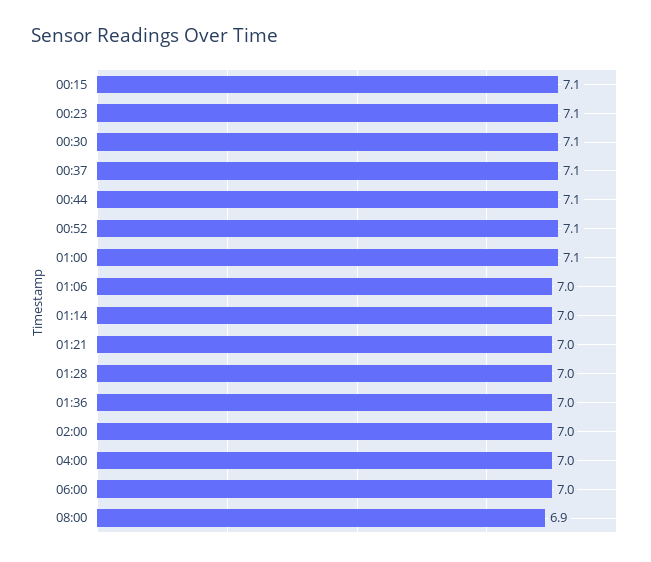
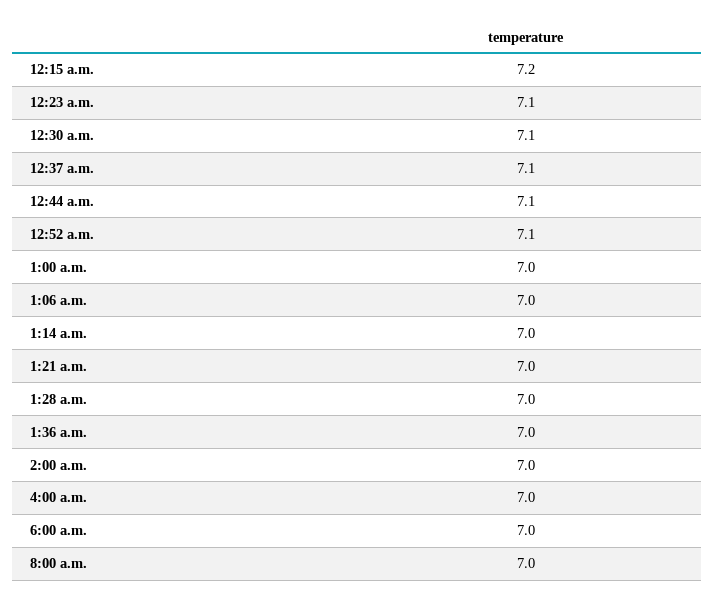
00:15: 7.1 -> 7.2
01:00: 7.1 -> 7
08:00: 6.9 -> 7

